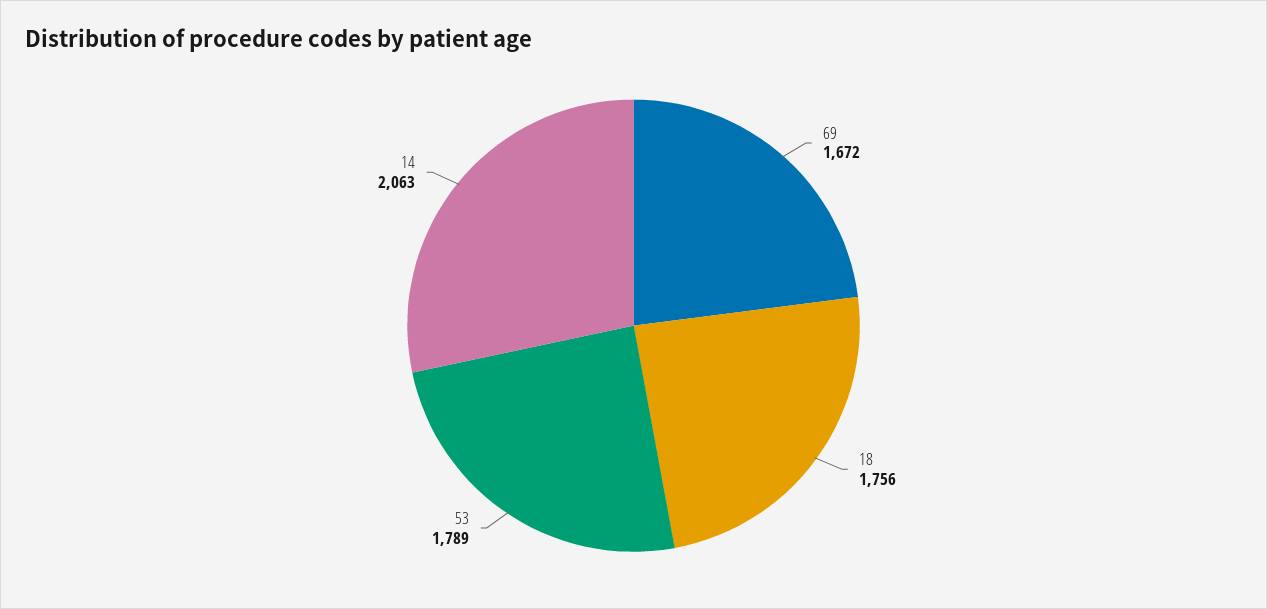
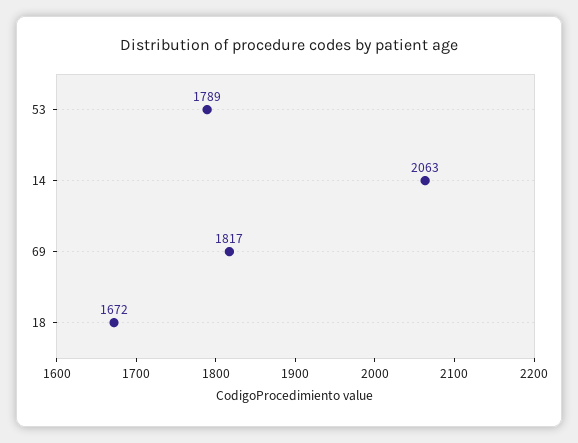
69: 1672 -> 1817
18: 1756 -> 1672

